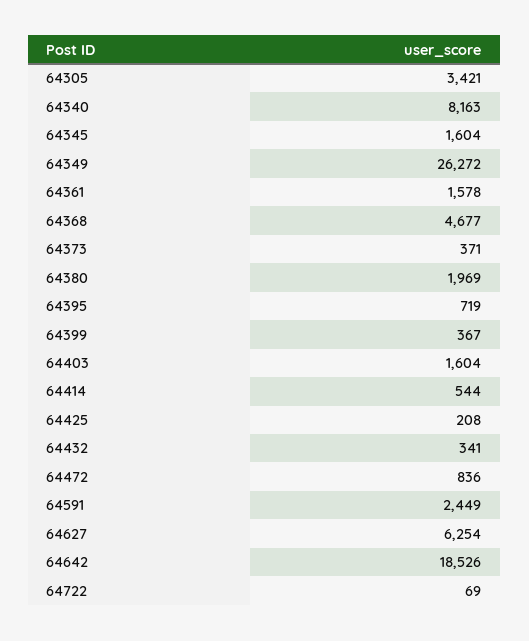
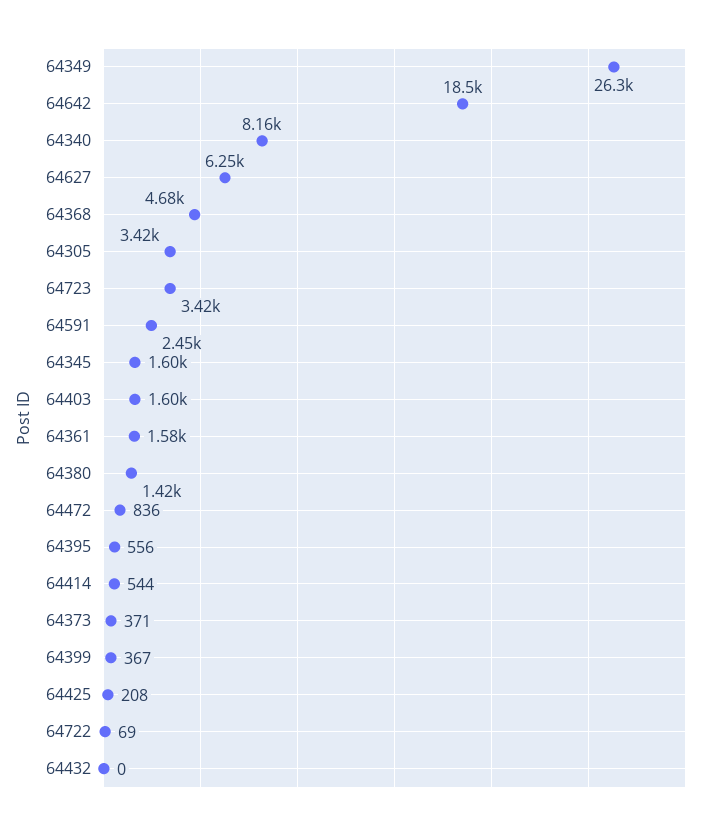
64380: 1969 -> 1420
64395: 719 -> 556
64432: 341 -> 0
64723: none -> 3420

